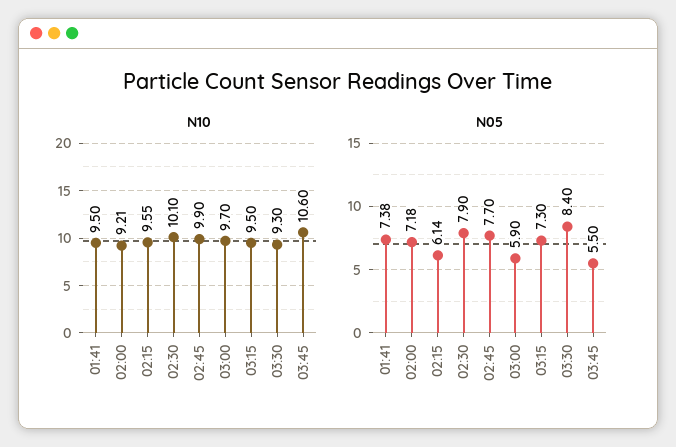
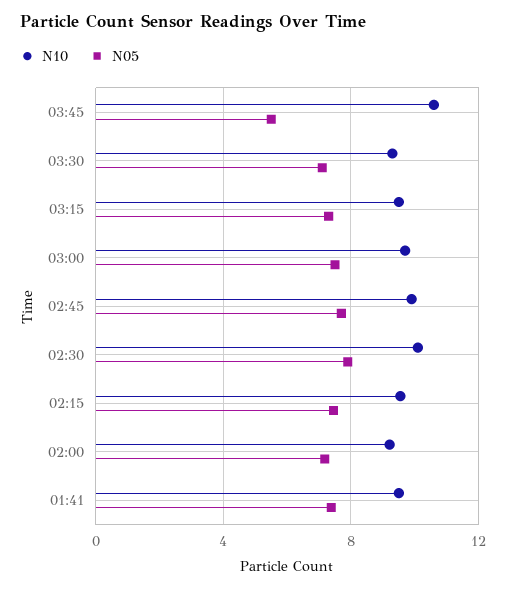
N05, 02:15: 6.14 -> 7.5
N05, 03:00: 5.9 -> 7.5
N05, 03:30: 8.4 -> 7

